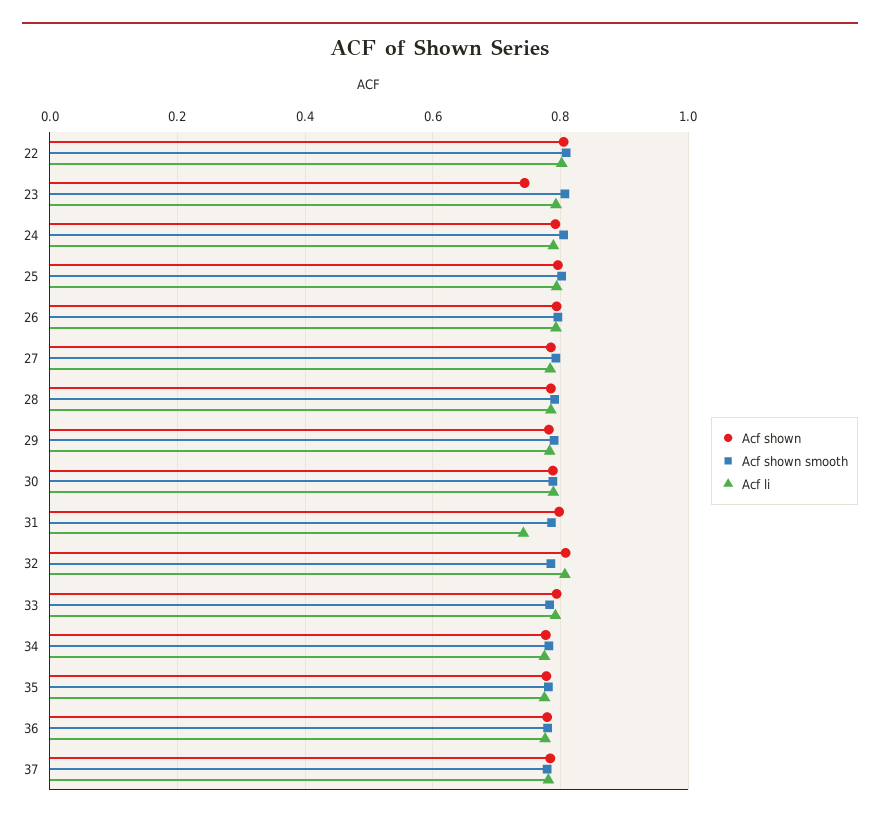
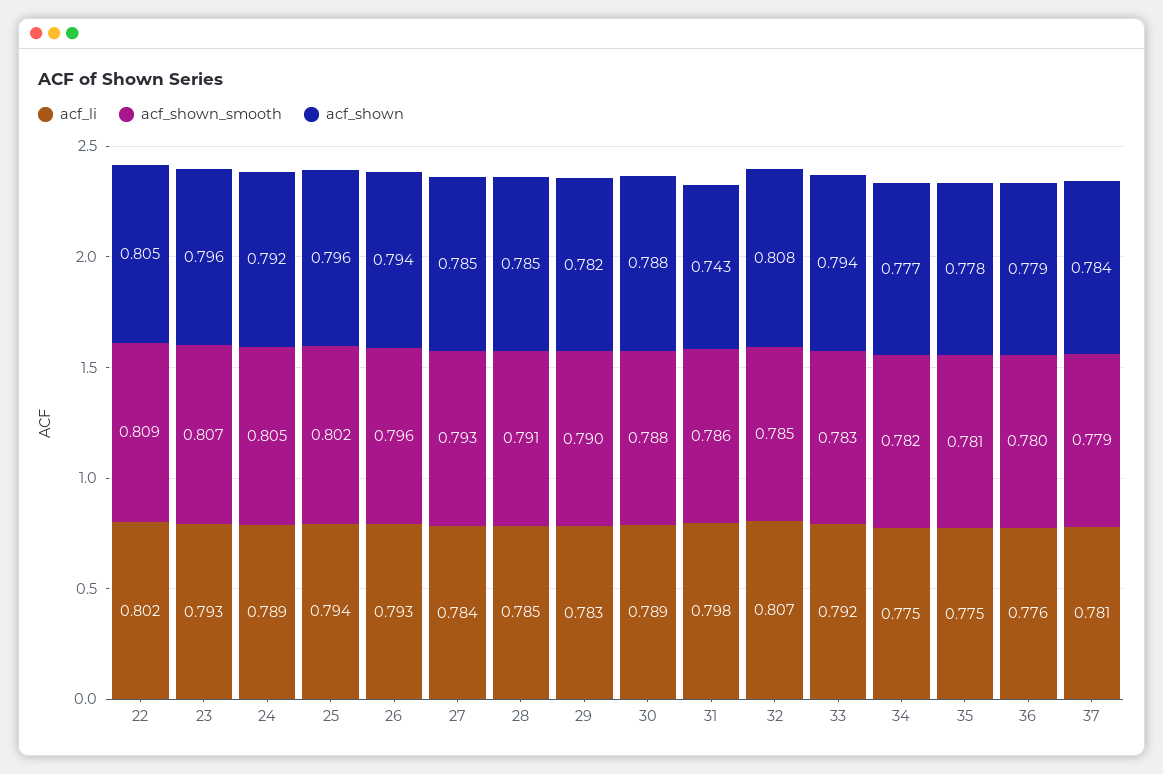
Acf shown, 23: 0.74 -> 0.796
Acf shown, 31: 0.8 -> 0.743
Acf li, 31: 0.74 -> 0.798

